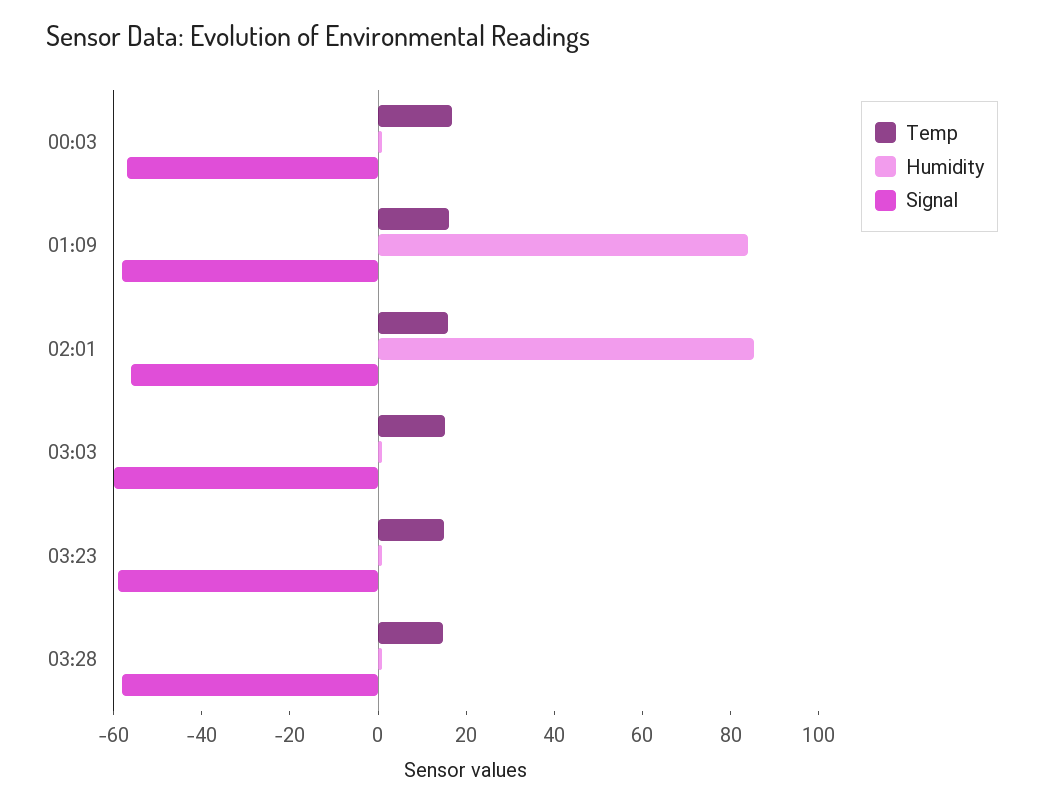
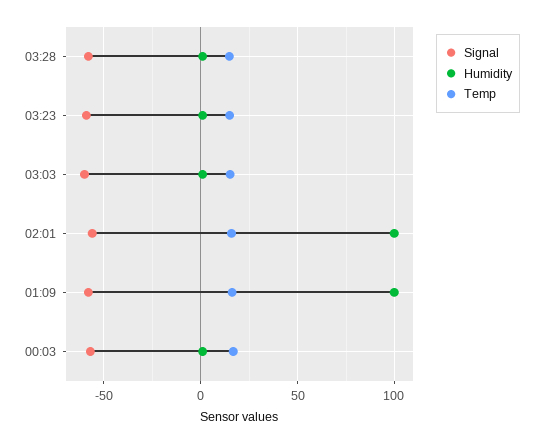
Humidity, 01:09: 85 -> 100
Humidity, 02:01: 85 -> 100

